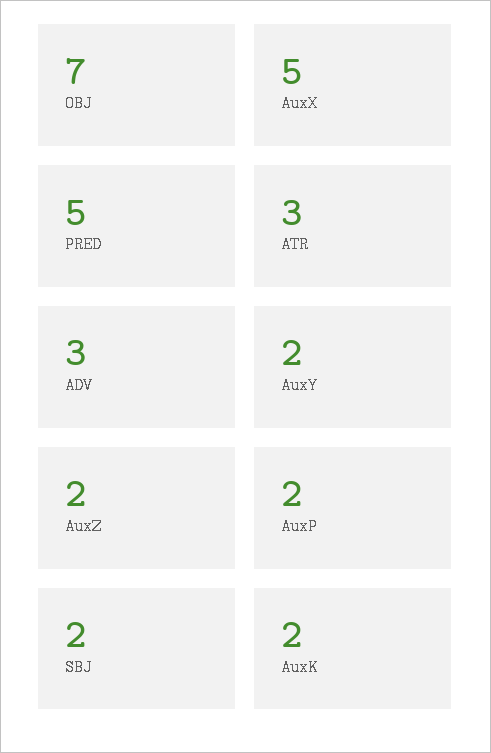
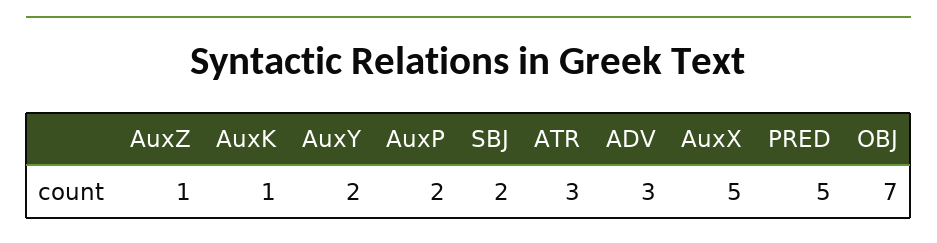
AuxZ: 2 -> 1
AuxK: 2 -> 1

